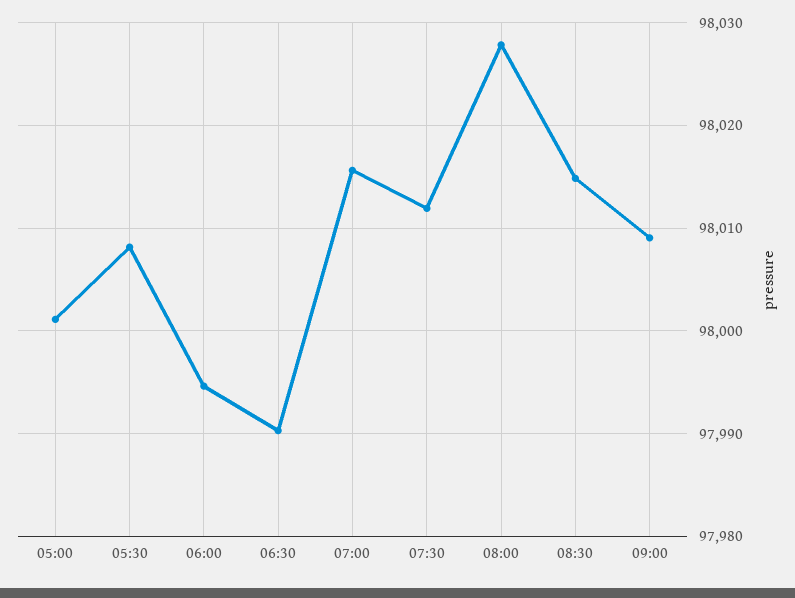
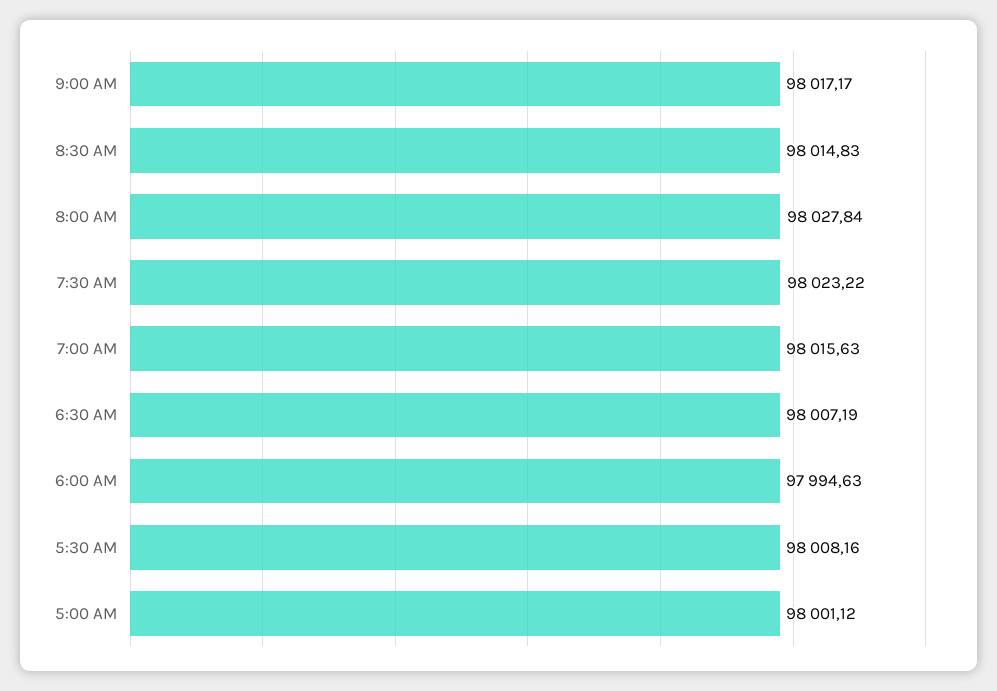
06:30: 97990 -> 98007.19
07:30: 98012 -> 98023.22
09:00: 98009 -> 98017.17

